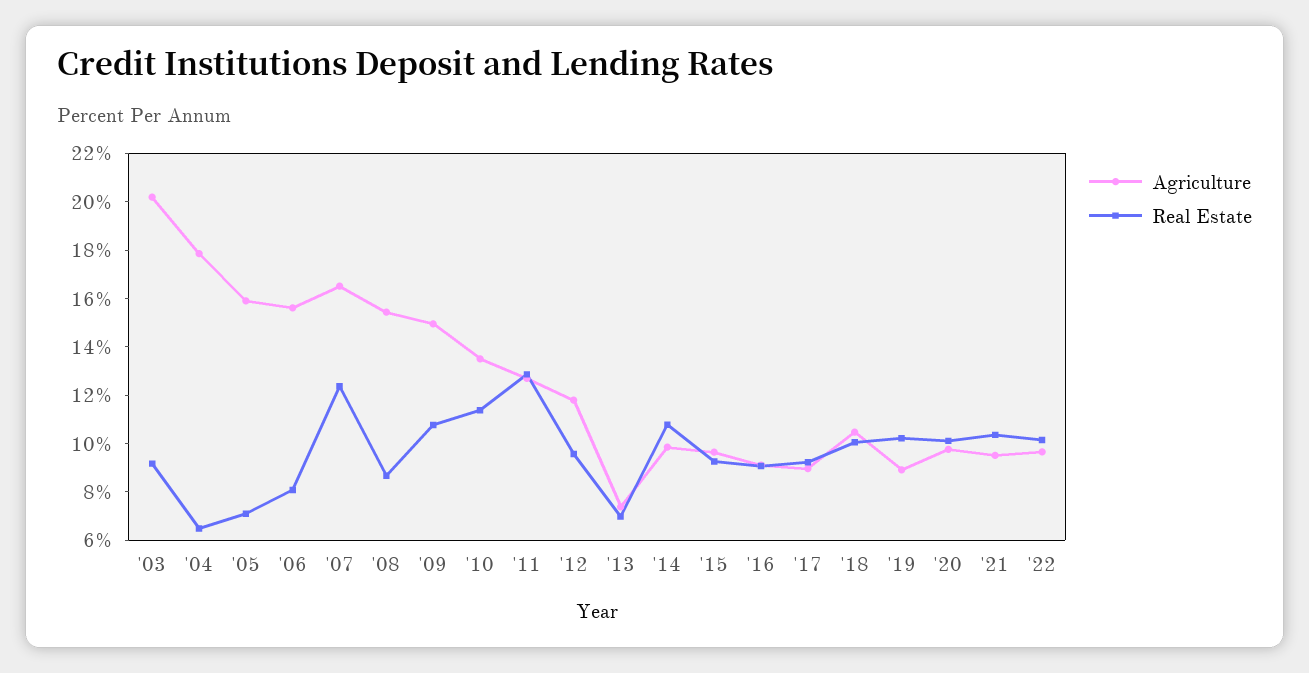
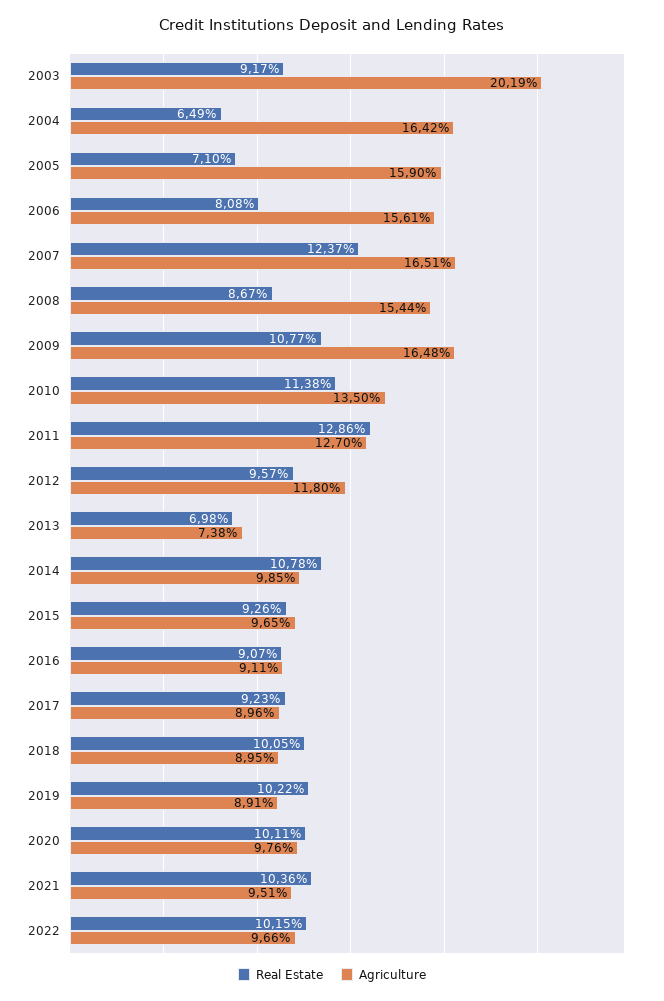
Agriculture, '04: 18 -> 16.42
Agriculture, '09: 15 -> 16.48
Agriculture, '18: 10.5 -> 8.95

